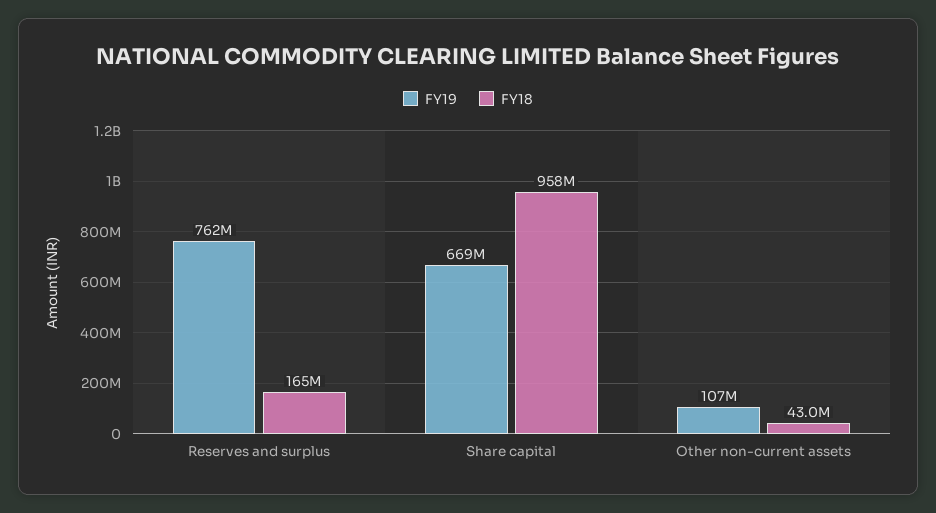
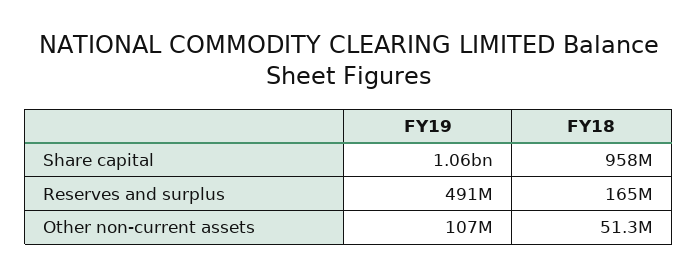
FY19, Reserves and surplus: 762000000 -> 491000000
FY19, Share capital: 669000000 -> 1060000000
FY18, Other non-current assets: 43000000 -> 51300000

